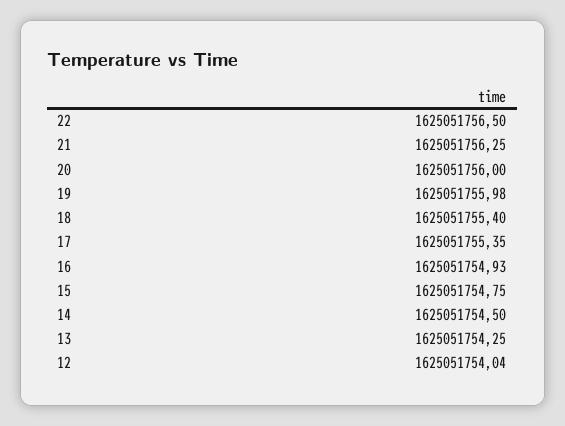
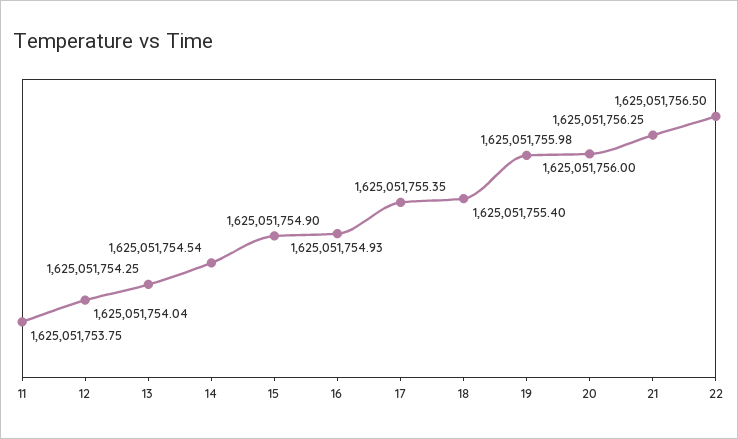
15: 1625051754.75 -> 1625051754.9
14: 1625051754.5 -> 1625051754.54
11: none -> 1625051753.75

